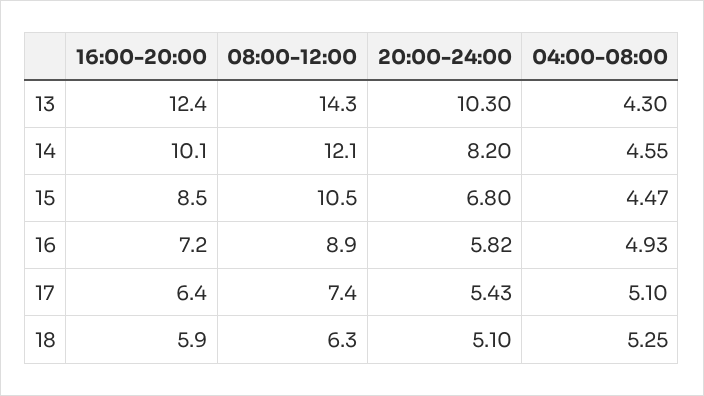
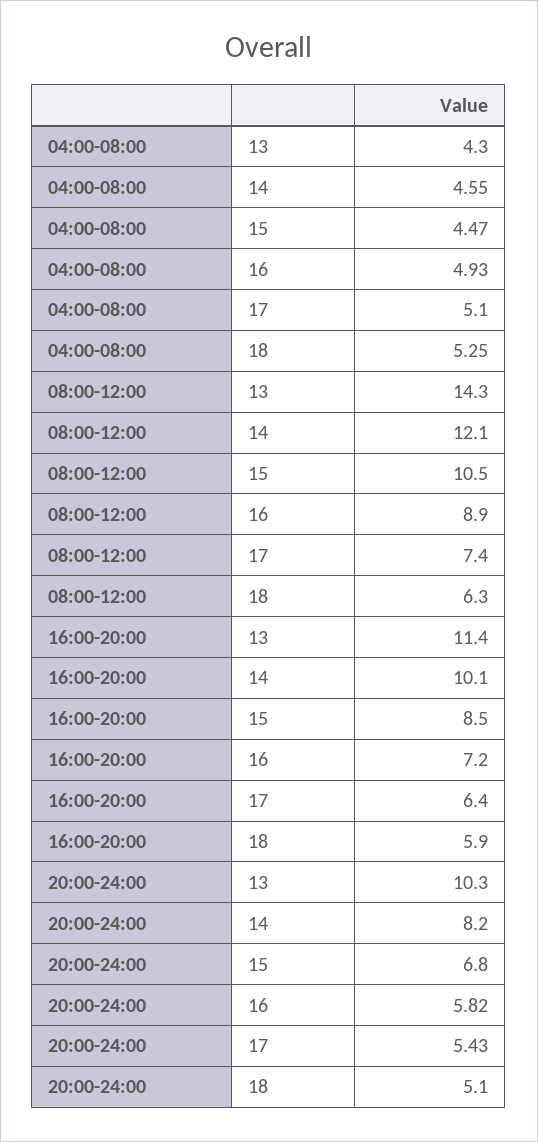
16:00-20:00, 13: 12.4 -> 11.4

